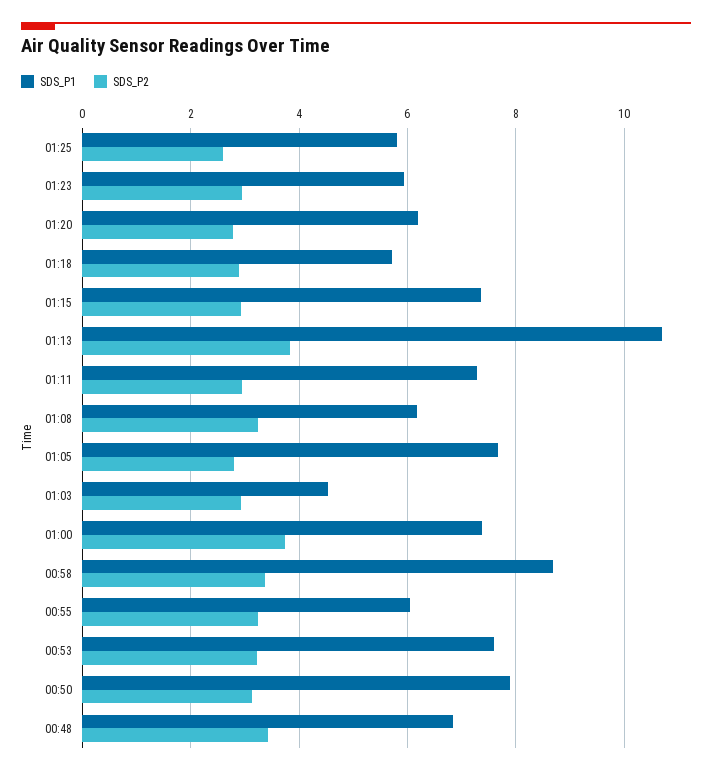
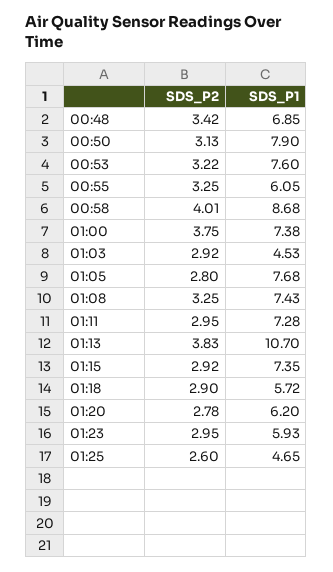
SDS_P1, 01:25: 5.8 -> 4.65
SDS_P1, 01:08: 6.2 -> 7.43
SDS_P2, 00:58: 3.4 -> 4.01

